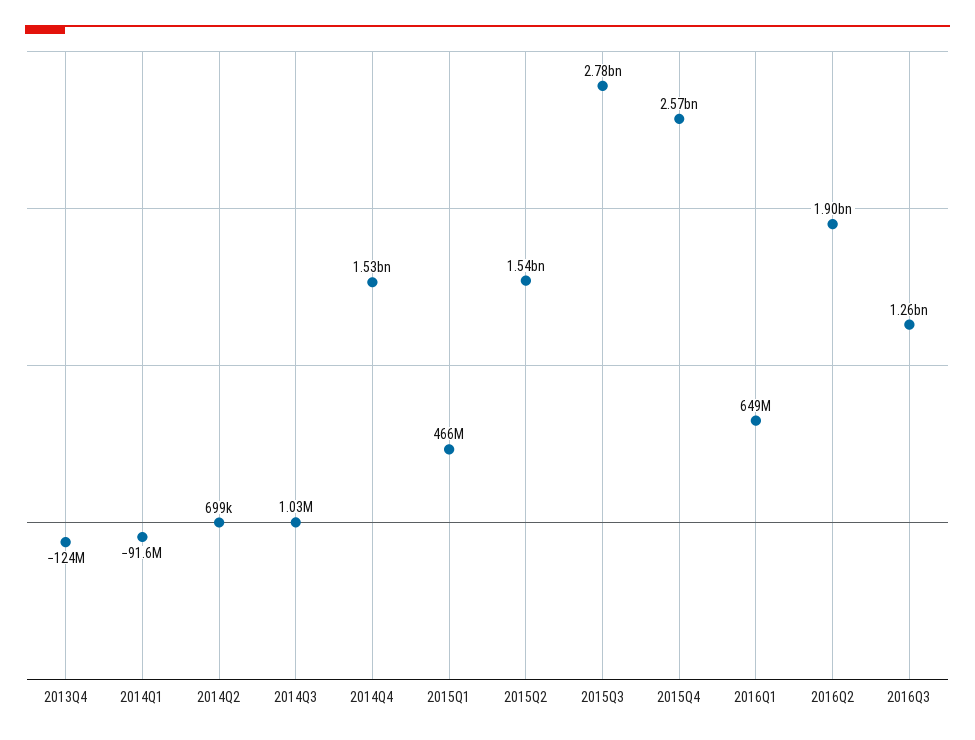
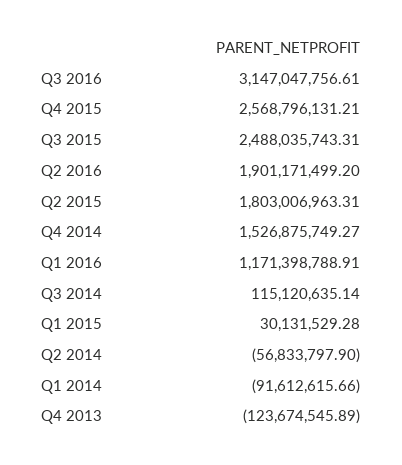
2014Q2: 699000 -> -56833797.9
2014Q3: 1030000 -> 115120635.14
2015Q1: 466000000 -> 30131529.28
2015Q2: 1540000000 -> 1803006963.31
2015Q3: 2780000000 -> 2488035743.31
2016Q1: 649000000 -> 1171398788.91
2016Q3: 1260000000 -> 3147047756.61

